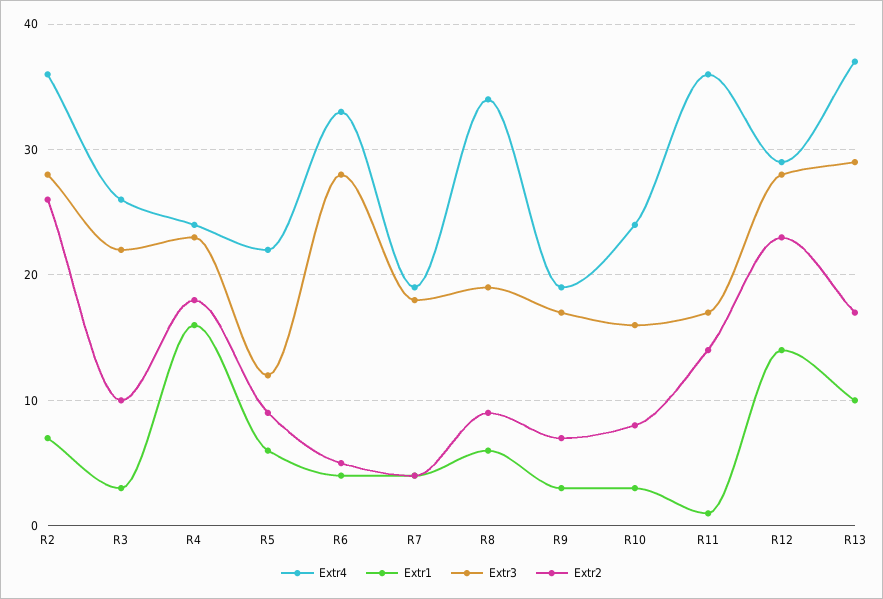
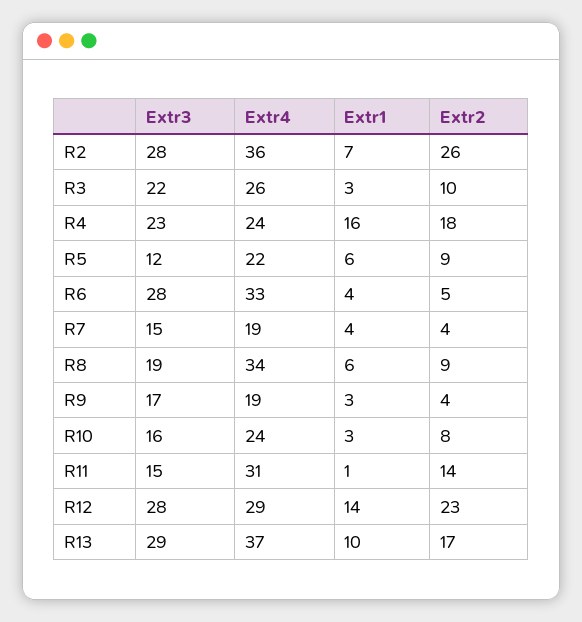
Extr3, R7: 18 -> 15
Extr2, R9: 7 -> 4
Extr4, R11: 36 -> 31
Extr3, R11: 17 -> 15

